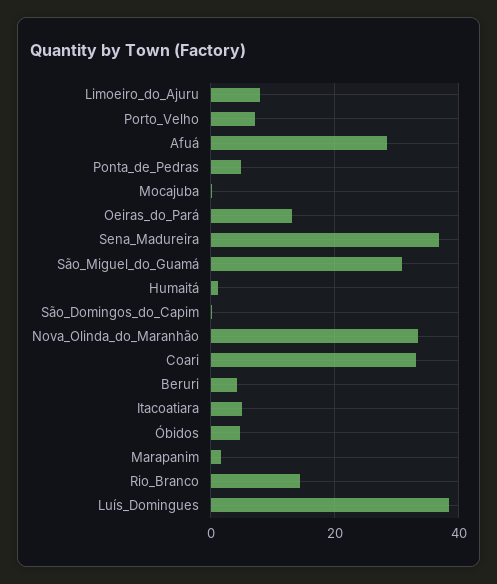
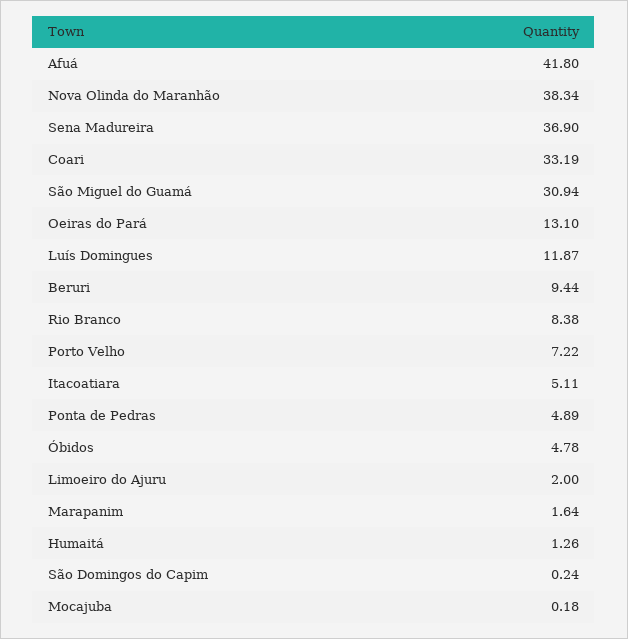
Limoeiro_do_Ajuru: 8 -> 2
Afuá: 28 -> 41.8
Nova_Olinda_do_Maranhão: 34 -> 38.34
Beruri: 4 -> 9.44
Rio_Branco: 14 -> 8.38
Luís_Domingues: 38 -> 11.87

